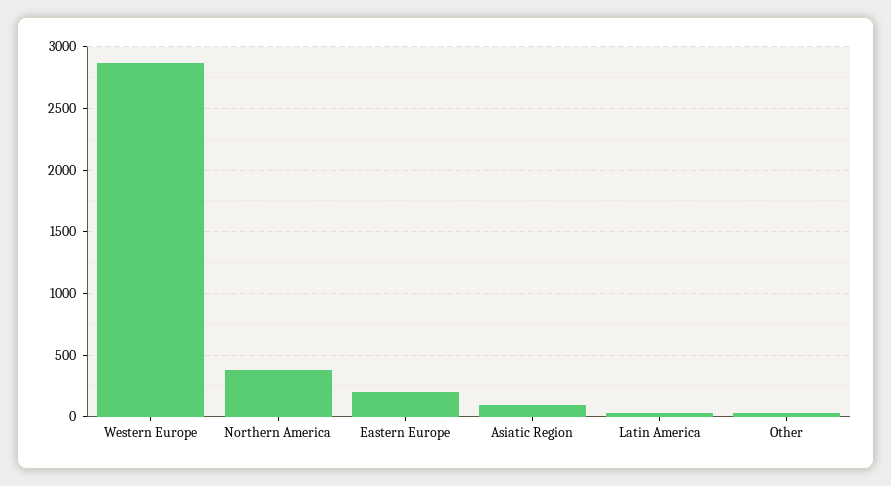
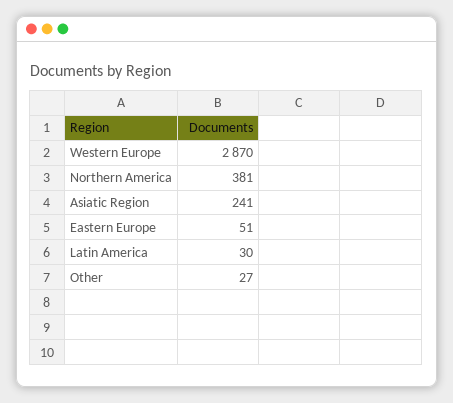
Eastern Europe: 200 -> 51
Asiatic Region: 100 -> 241

